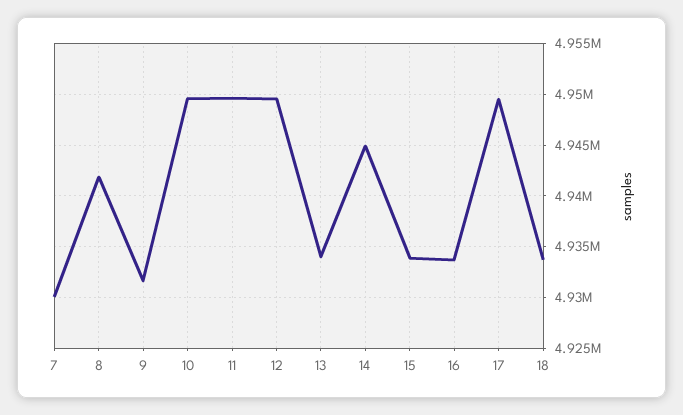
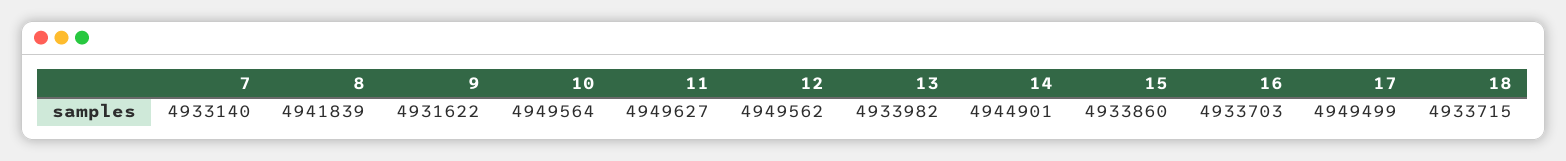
7: 4930000 -> 4933140

